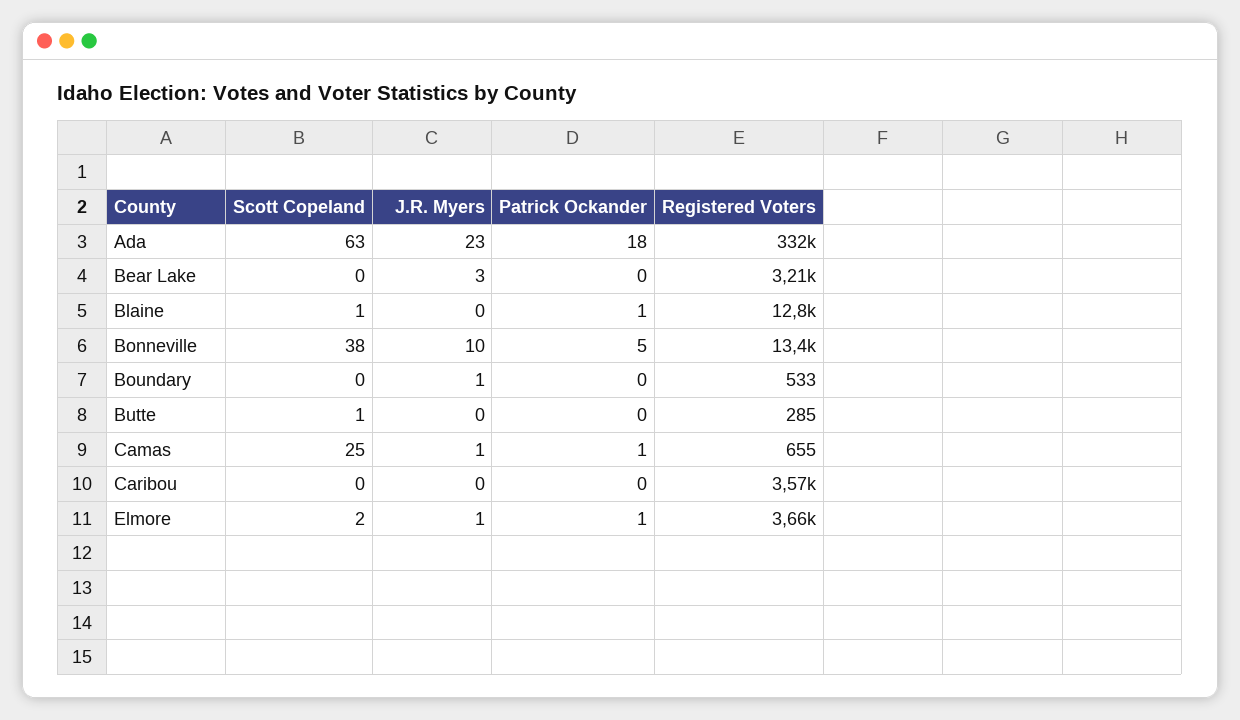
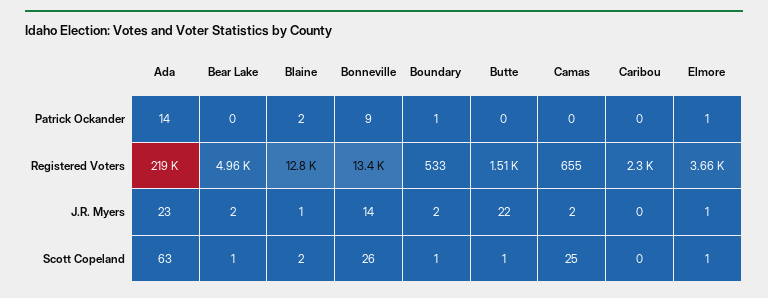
Patrick Ockander, Ada: 18 -> 14
Registered Voters, Ada: 332000 -> 219000
Scott Copeland, Bear Lake: 0 -> 1
J.R. Myers, Bear Lake: 3 -> 2
Registered Voters, Bear Lake: 3210 -> 4960
Scott Copeland, Blaine: 1 -> 2
J.R. Myers, Blaine: 0 -> 1
Patrick Ockander, Blaine: 1 -> 2
Scott Copeland, Bonneville: 38 -> 26
J.R. Myers, Bonneville: 10 -> 14
Patrick Ockander, Bonneville: 5 -> 9
Scott Copeland, Boundary: 0 -> 1
J.R. Myers, Boundary: 1 -> 2
Patrick Ockander, Boundary: 0 -> 1
J.R. Myers, Butte: 0 -> 22
Registered Voters, Butte: 285 -> 1510
J.R. Myers, Camas: 1 -> 2
Patrick Ockander, Camas: 1 -> 0
Registered Voters, Caribou: 3570 -> 2300
Scott Copeland, Elmore: 2 -> 1

